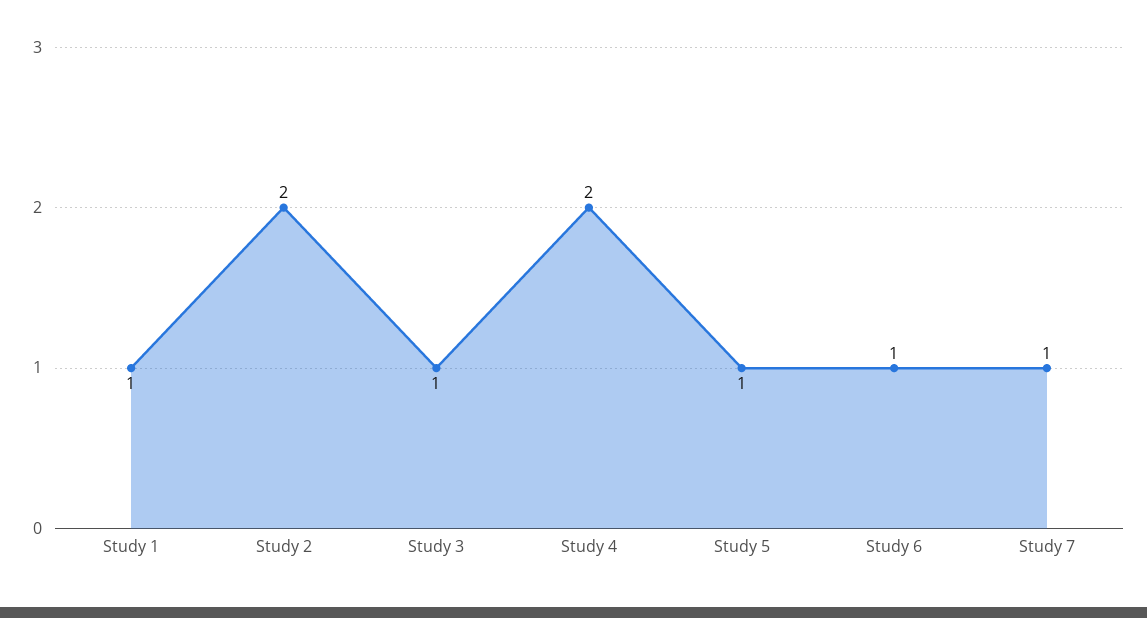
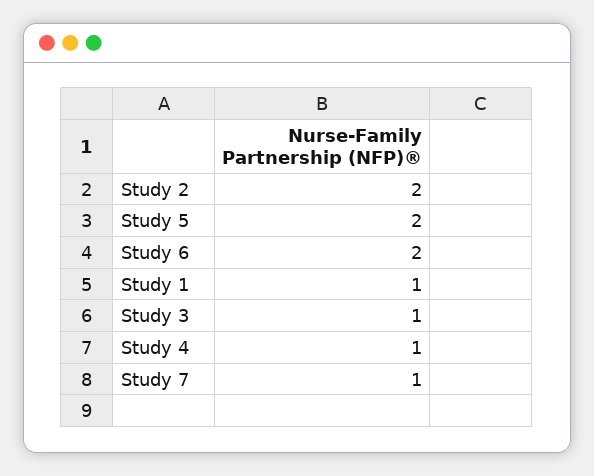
Study 4: 2 -> 1
Study 5: 1 -> 2
Study 6: 1 -> 2

